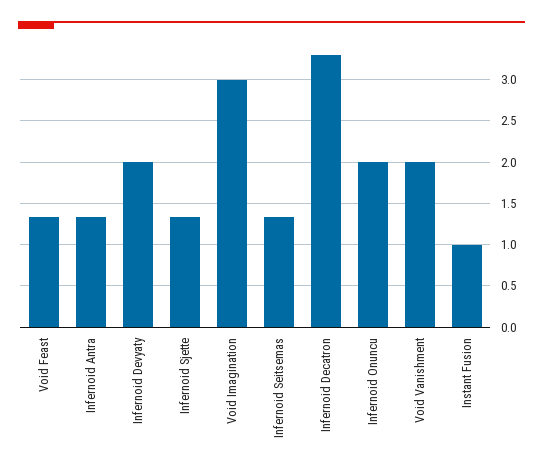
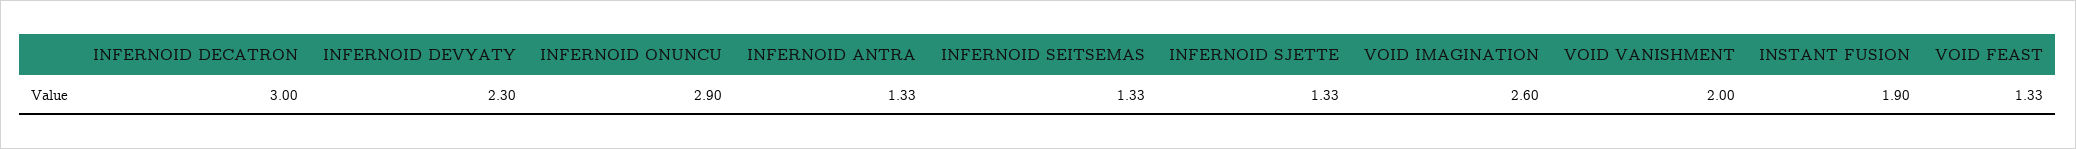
Infernoid Devyaty: 2 -> 2.3
Void Imagination: 3 -> 2.6
Infernoid Decatron: 3.3 -> 3
Infernoid Onuncu: 2 -> 2.9
Instant Fusion: 1 -> 1.9

